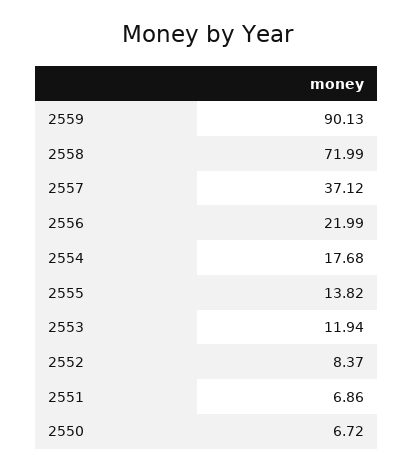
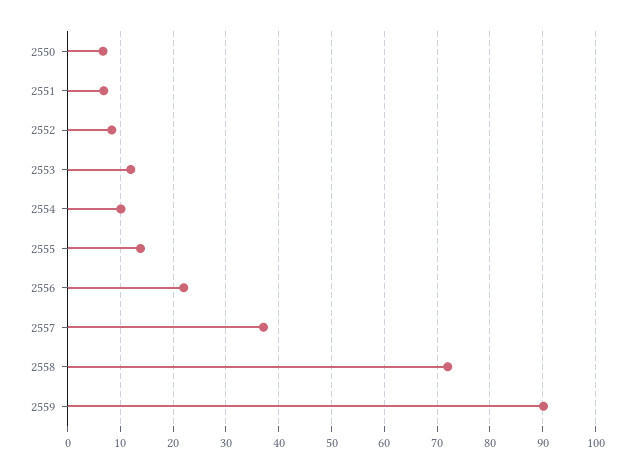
2554: 17.68 -> 10

